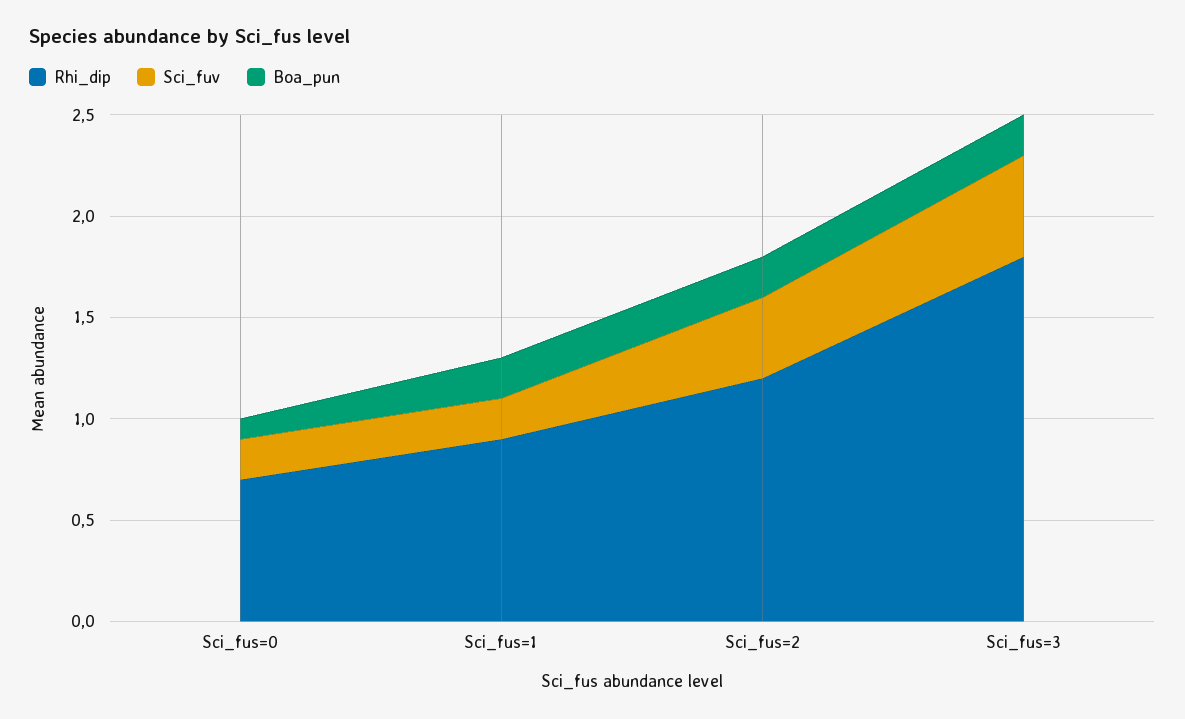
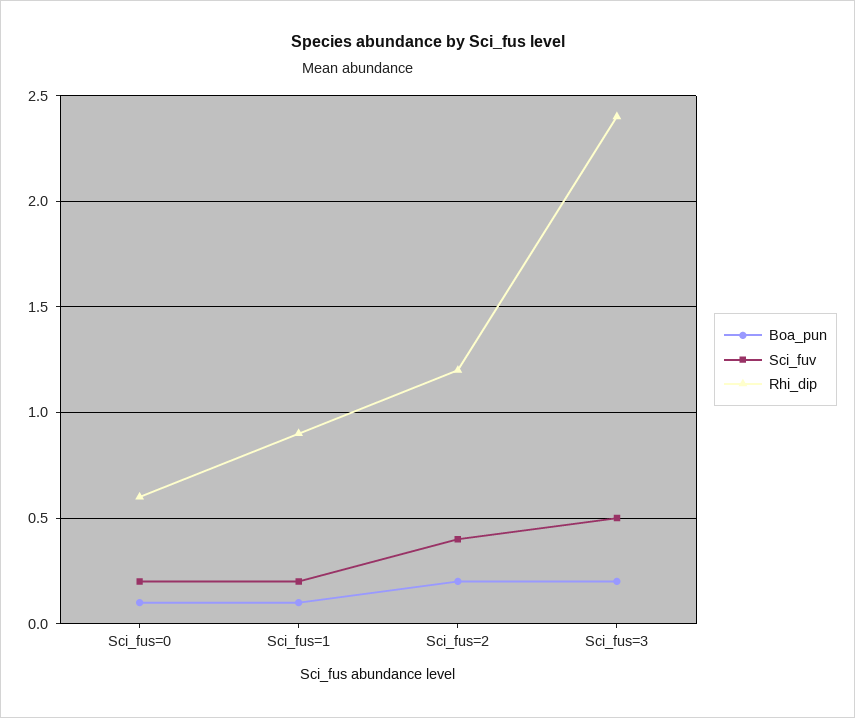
Rhi_dip, Sci_fus=0: 0.7 -> 0.6
Boa_pun, Sci_fus=1: 0.2 -> 0.1
Rhi_dip, Sci_fus=3: 1.8 -> 2.4

